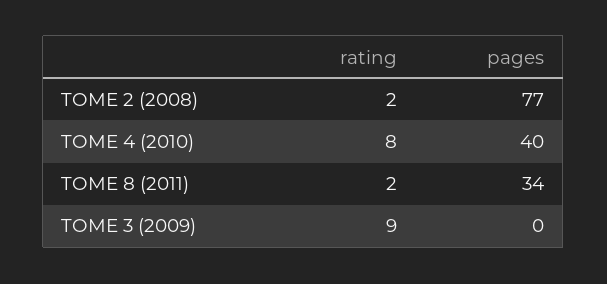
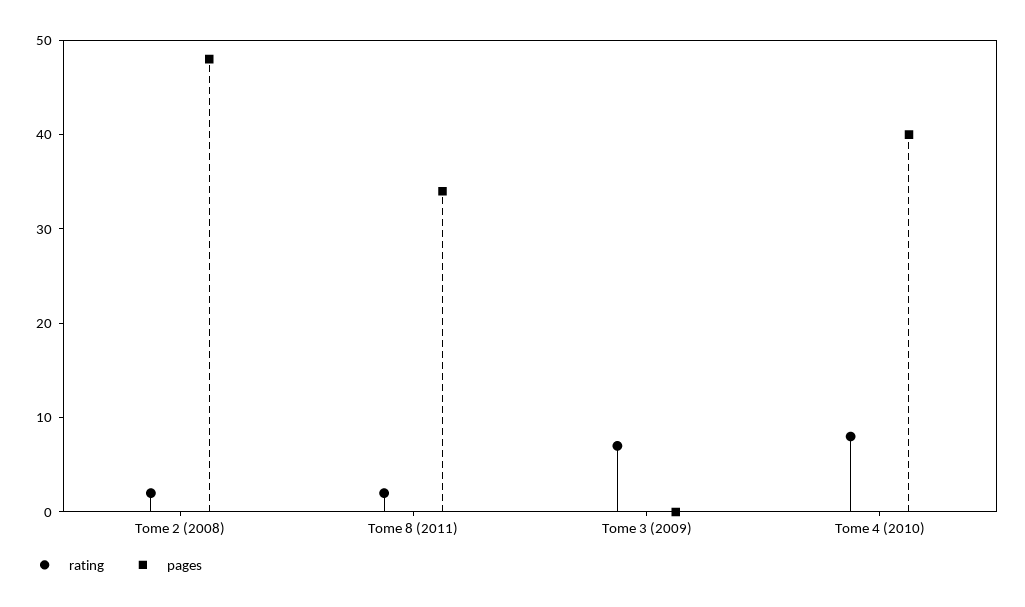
pages, TOME 2 (2008): 77 -> 48
rating, TOME 3 (2009): 9 -> 7

